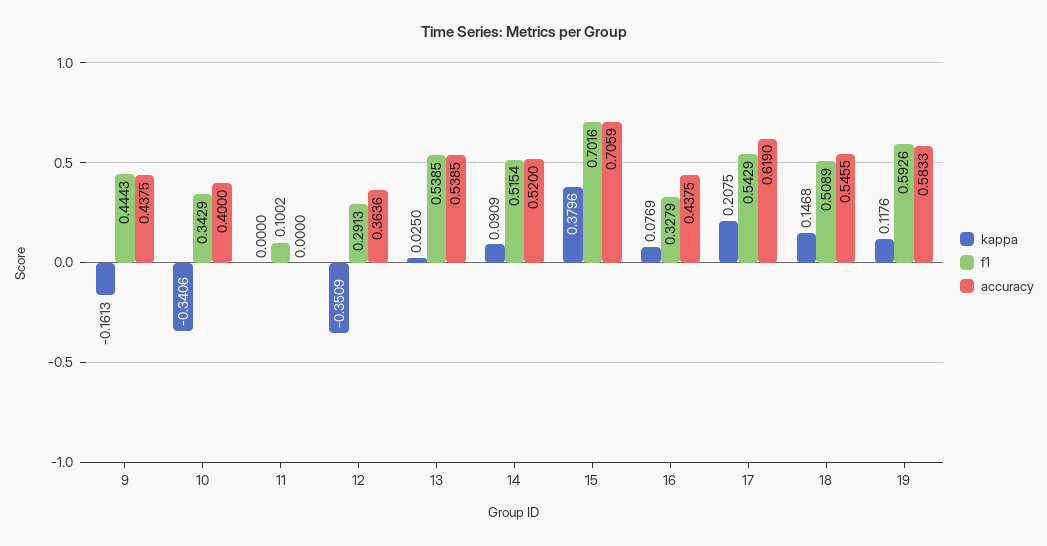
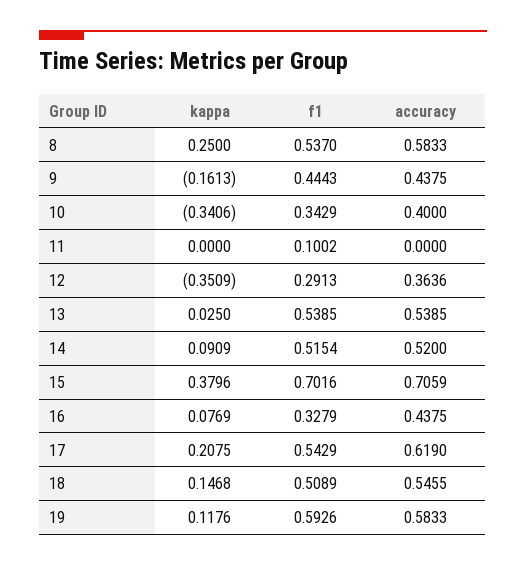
kappa, 8: none -> 0.25
f1, 8: none -> 0.537
accuracy, 8: none -> 0.5833

